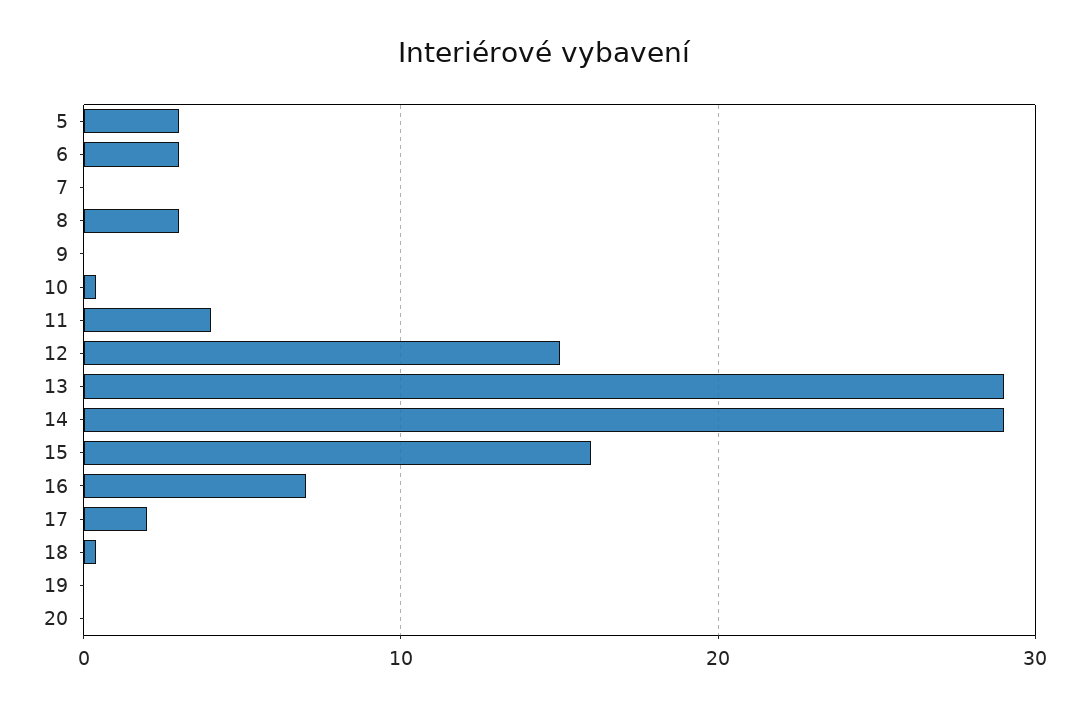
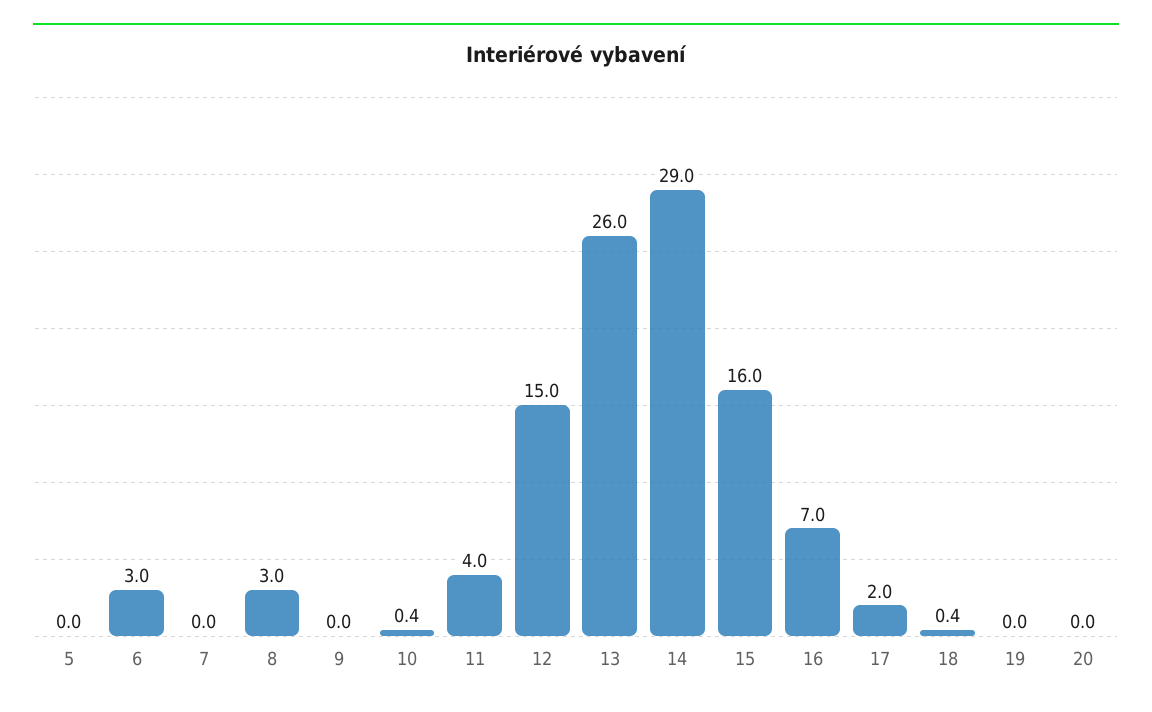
5: 3 -> 0
13: 29 -> 26

